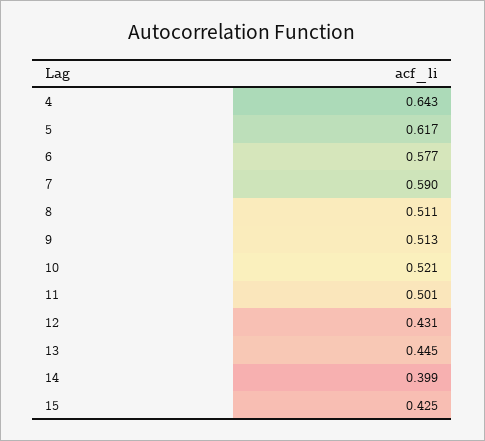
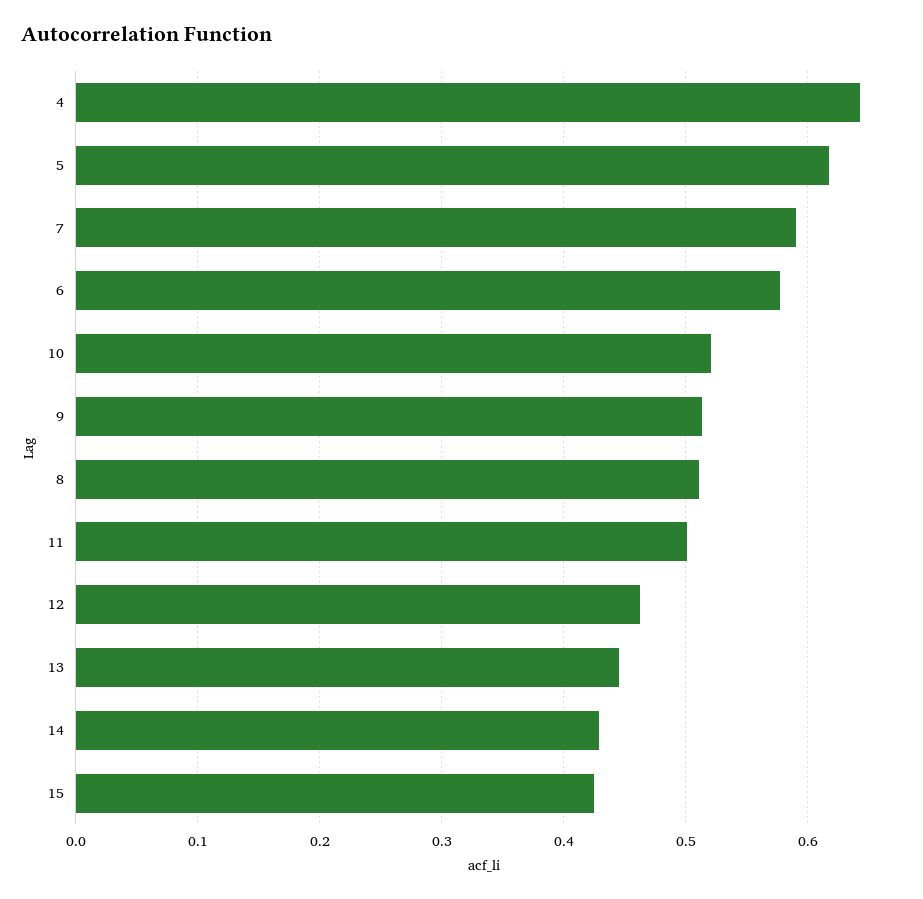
12: 0.431 -> 0.46
14: 0.399 -> 0.43

